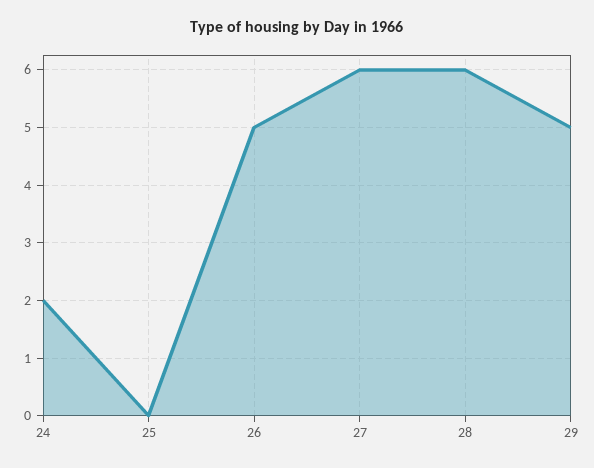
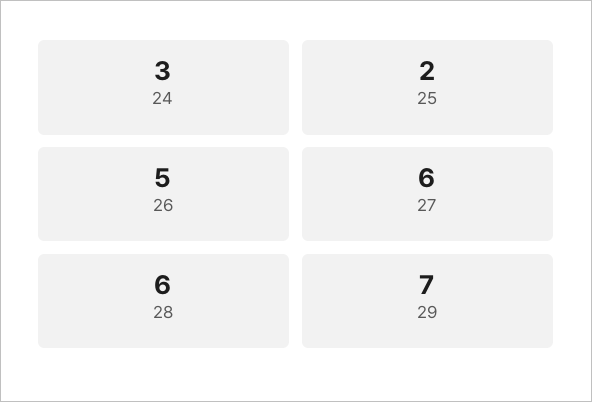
24: 2 -> 3
25: 0 -> 2
29: 5 -> 7

